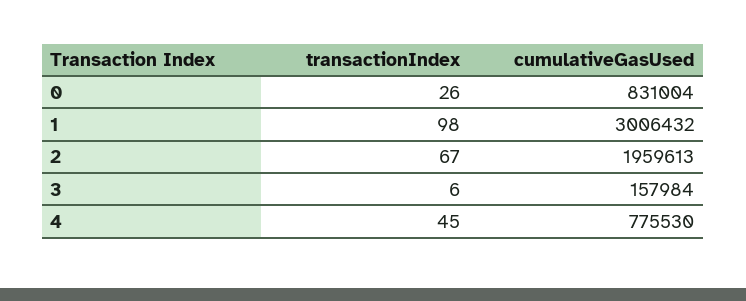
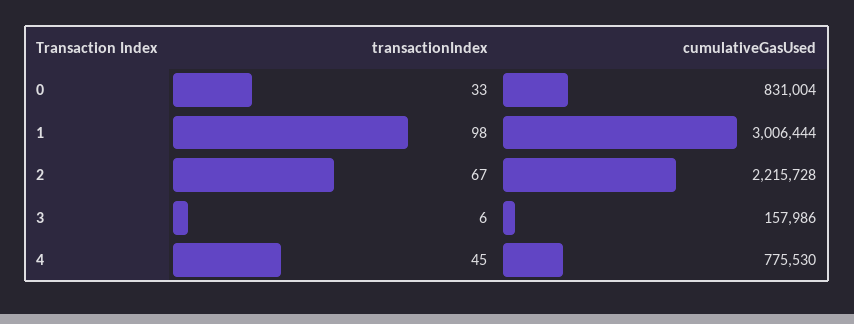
transactionIndex, 0: 26 -> 33
cumulativeGasUsed, 1: 3006432 -> 3006444
cumulativeGasUsed, 2: 1959613 -> 2215728
cumulativeGasUsed, 3: 157984 -> 157986

